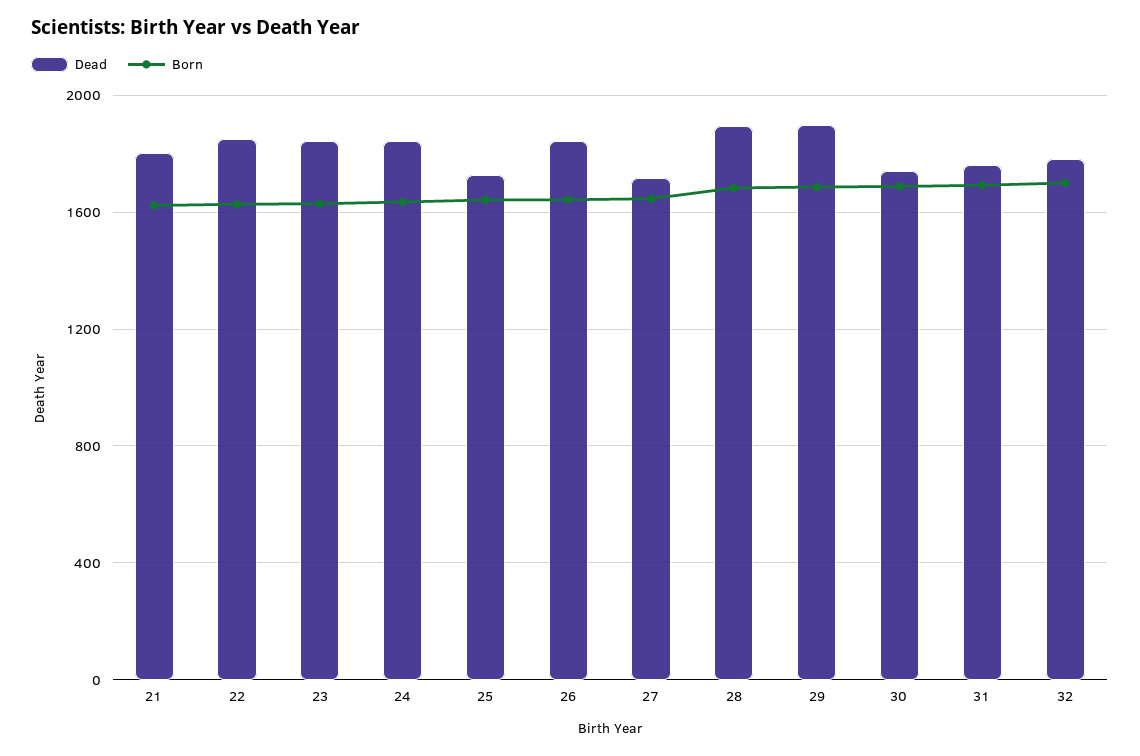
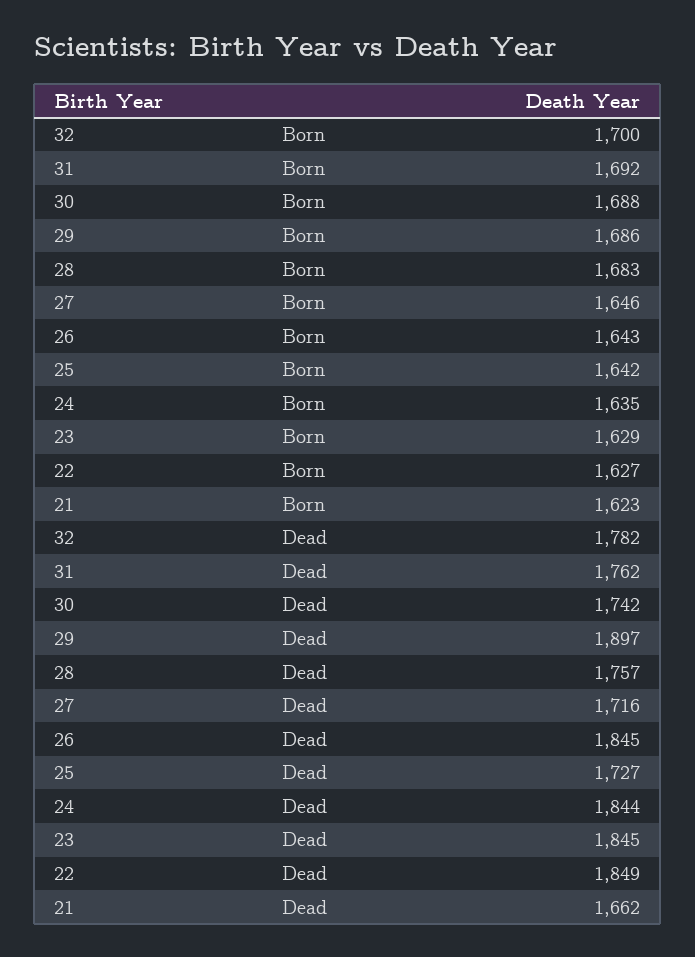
Dead, 21: 1800 -> 1662
Dead, 28: 1900 -> 1757

